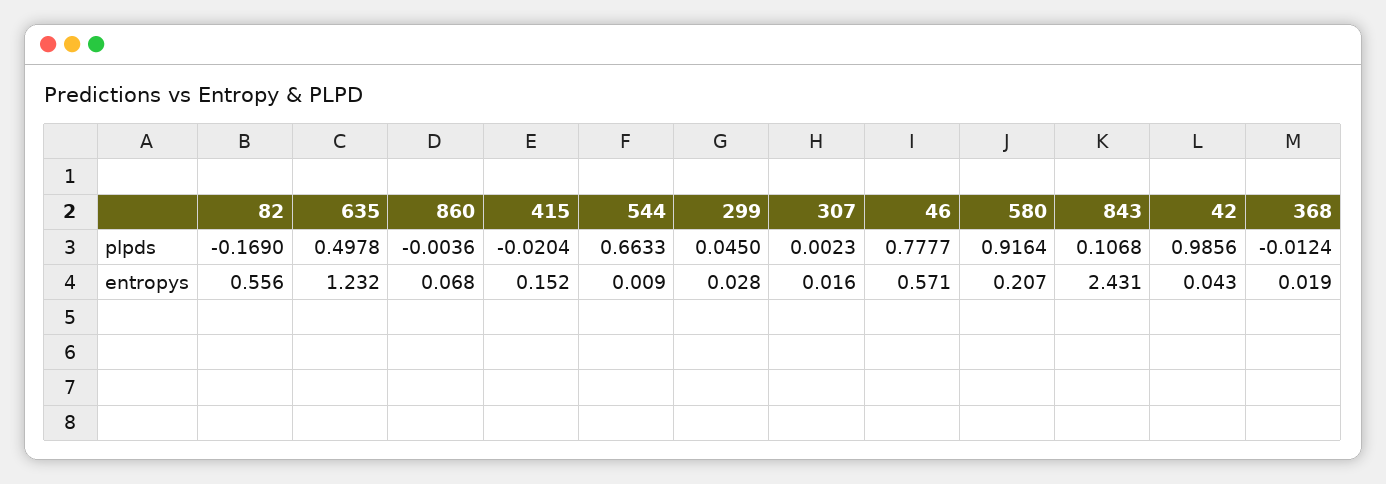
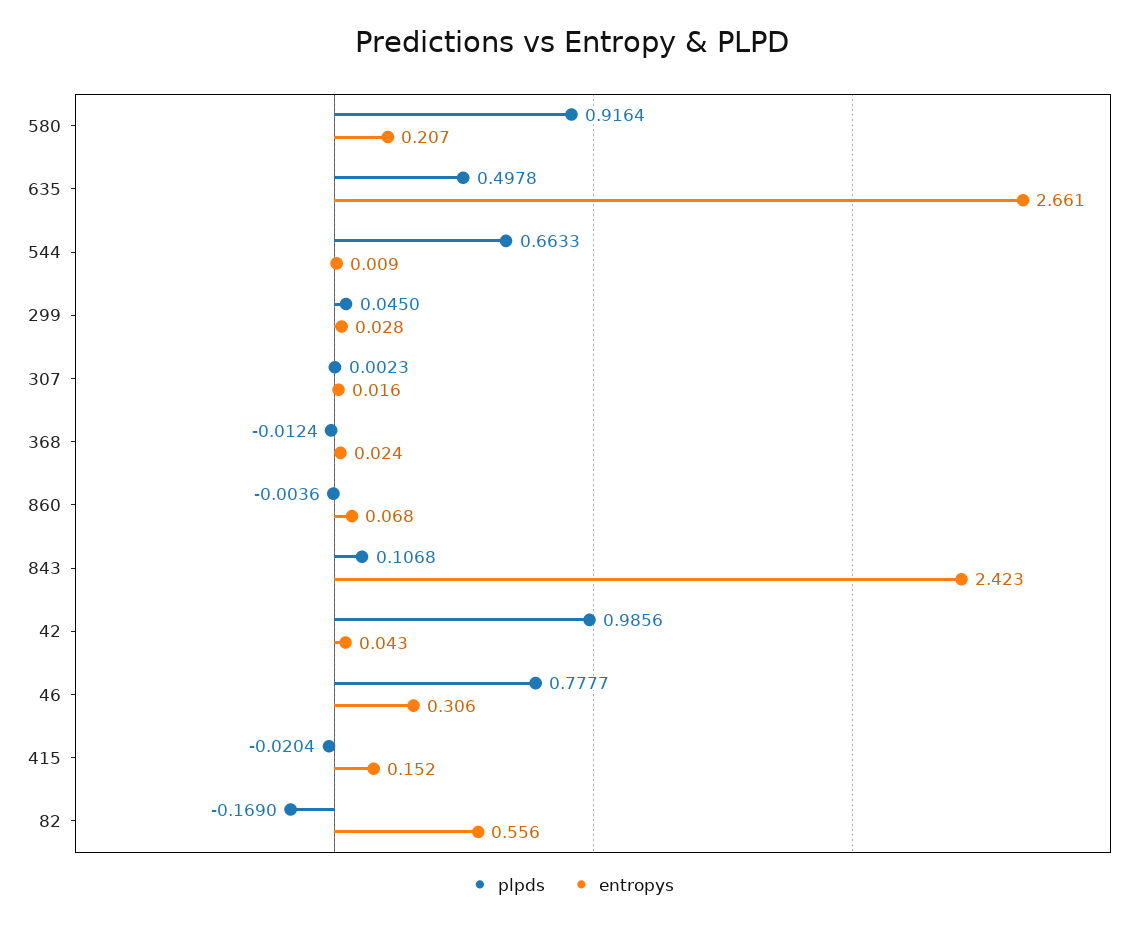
entropys, 635: 1.232 -> 2.661
entropys, 46: 0.571 -> 0.306
entropys, 843: 2.431 -> 2.423
entropys, 368: 0.019 -> 0.024

